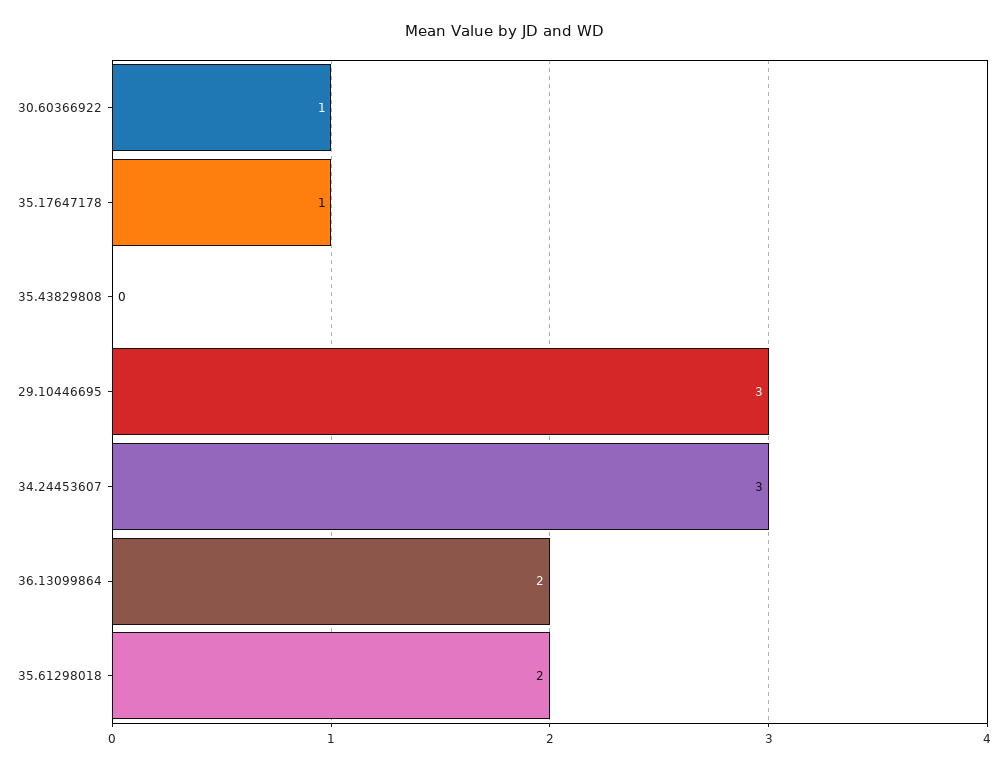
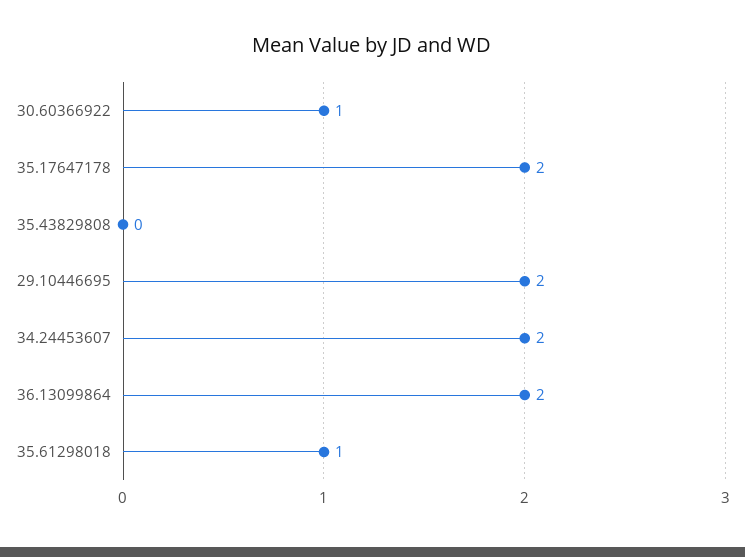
35.17647178: 1 -> 2
29.10446695: 3 -> 2
34.24453607: 3 -> 2
35.61298018: 2 -> 1

